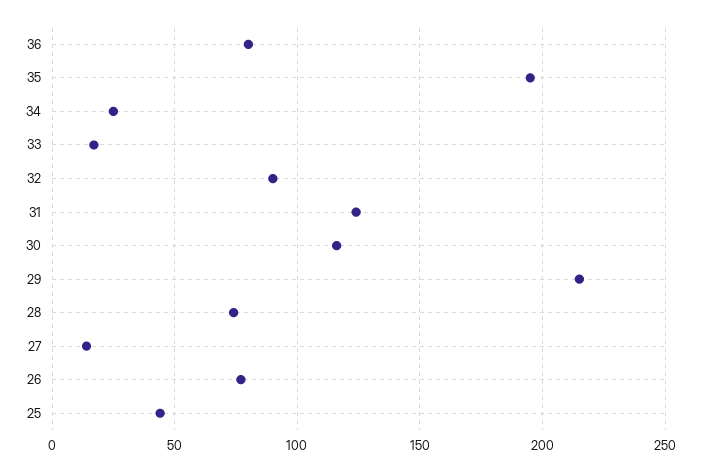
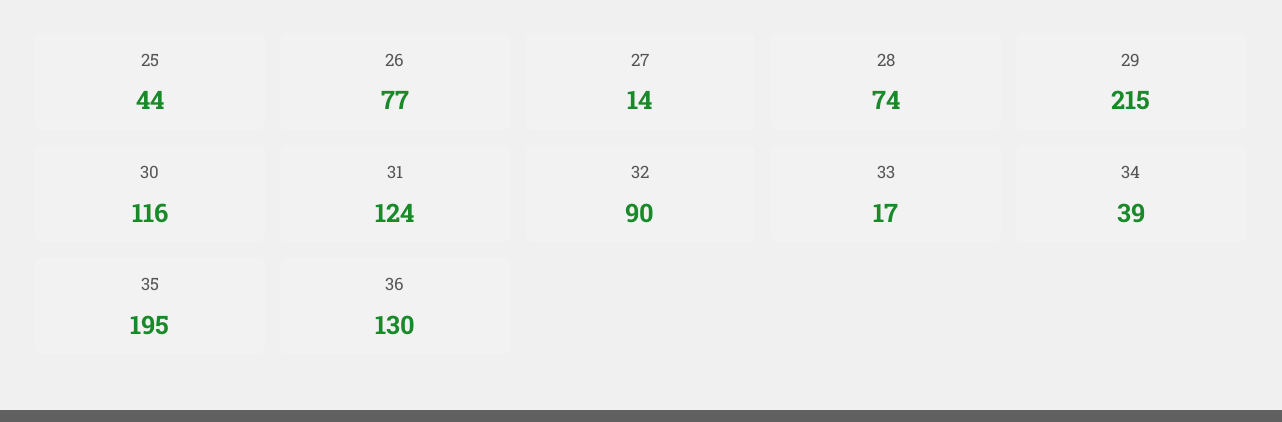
36: 80 -> 130
34: 25 -> 39

